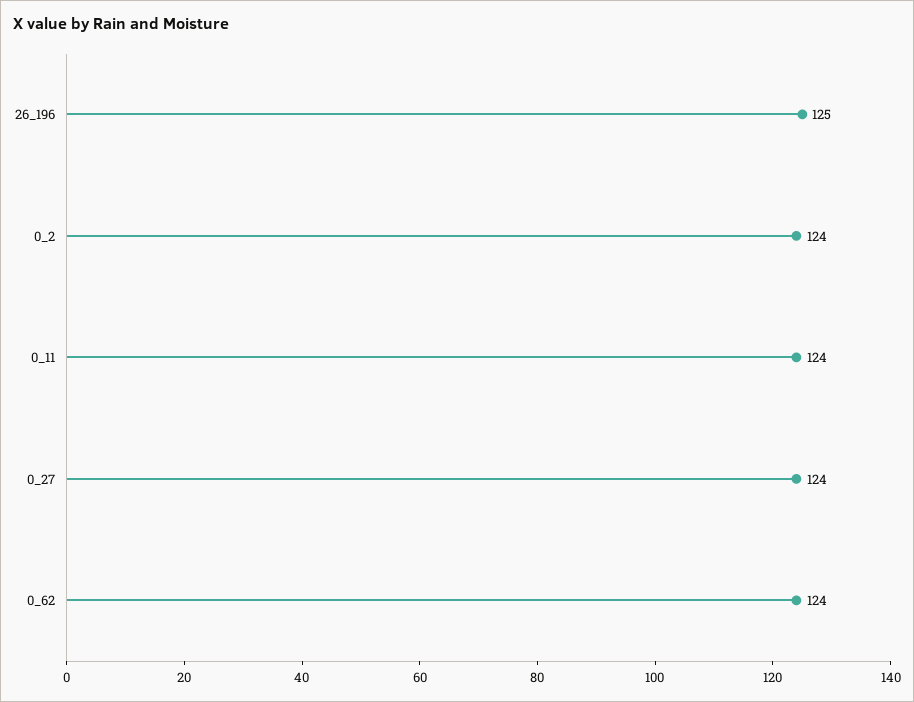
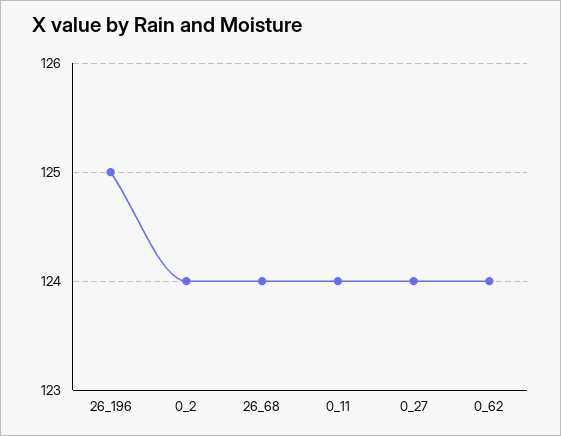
26_68: none -> 124

